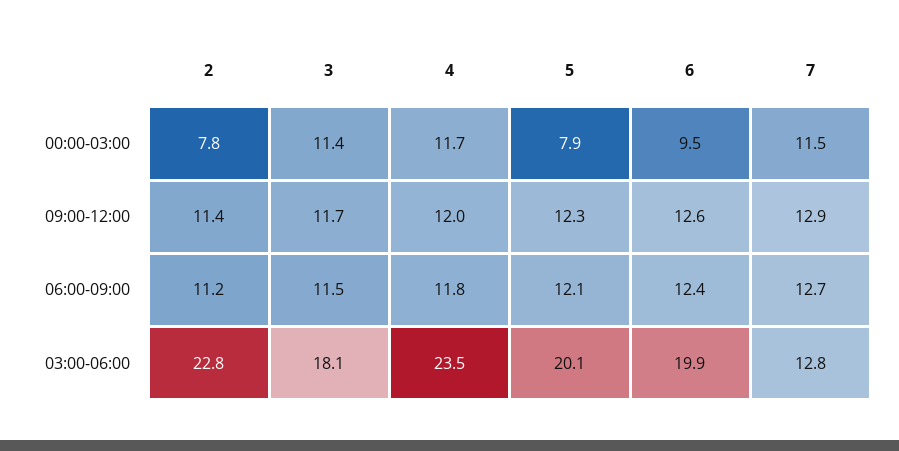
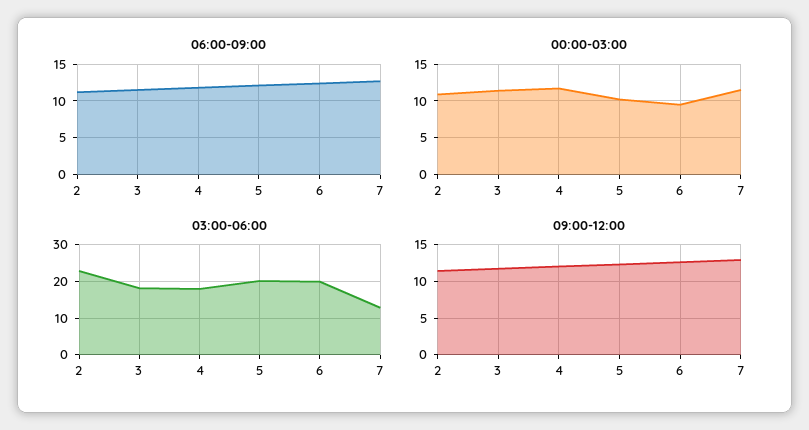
00:00-03:00, 2: 7.8 -> 11
00:00-03:00, 5: 7.9 -> 10
03:00-06:00, 4: 23.5 -> 18

